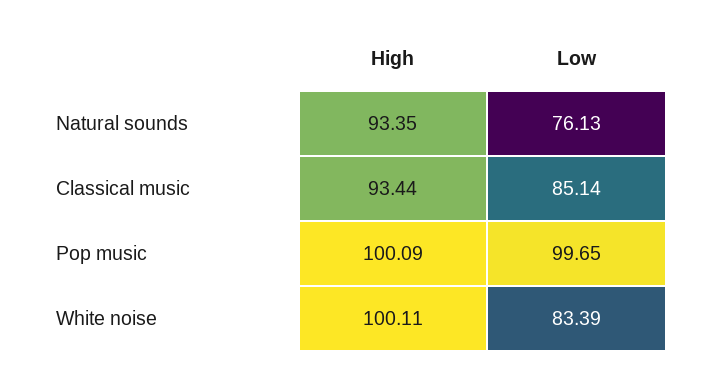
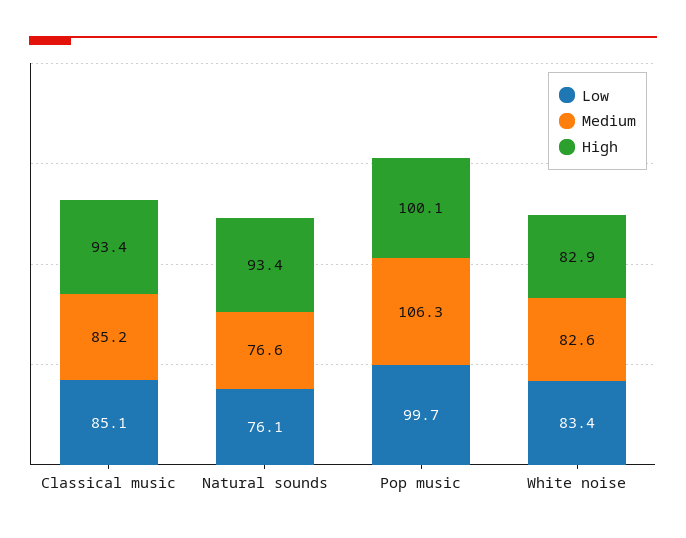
High, White noise: 100.11 -> 82.9
Medium, Classical music: none -> 85.2
Medium, Natural sounds: none -> 76.6
Medium, Pop music: none -> 106.3
Medium, White noise: none -> 82.6

